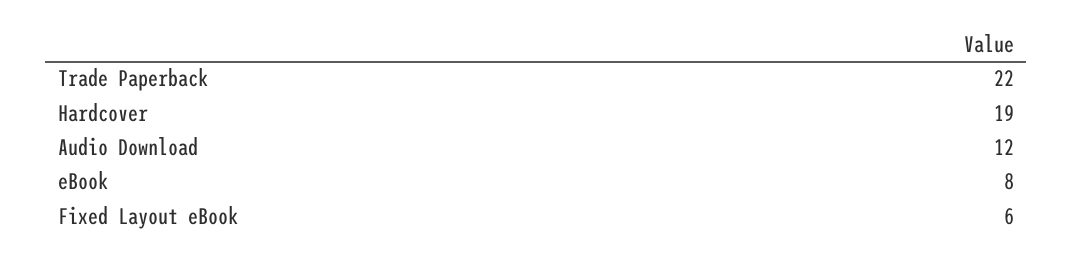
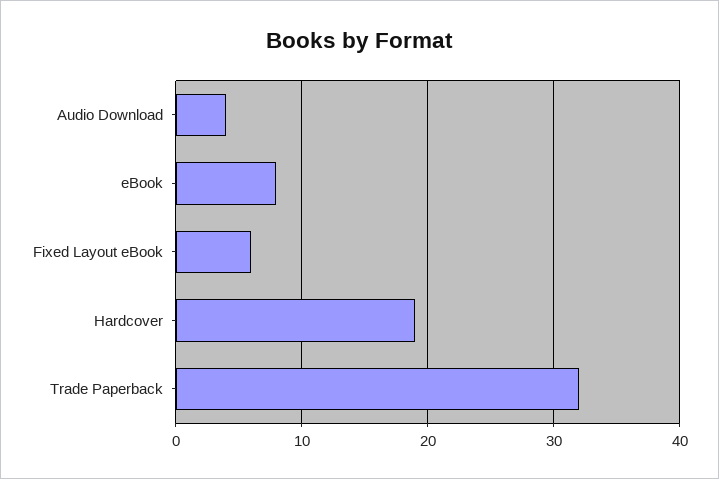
Trade Paperback: 22 -> 32
Audio Download: 12 -> 4

